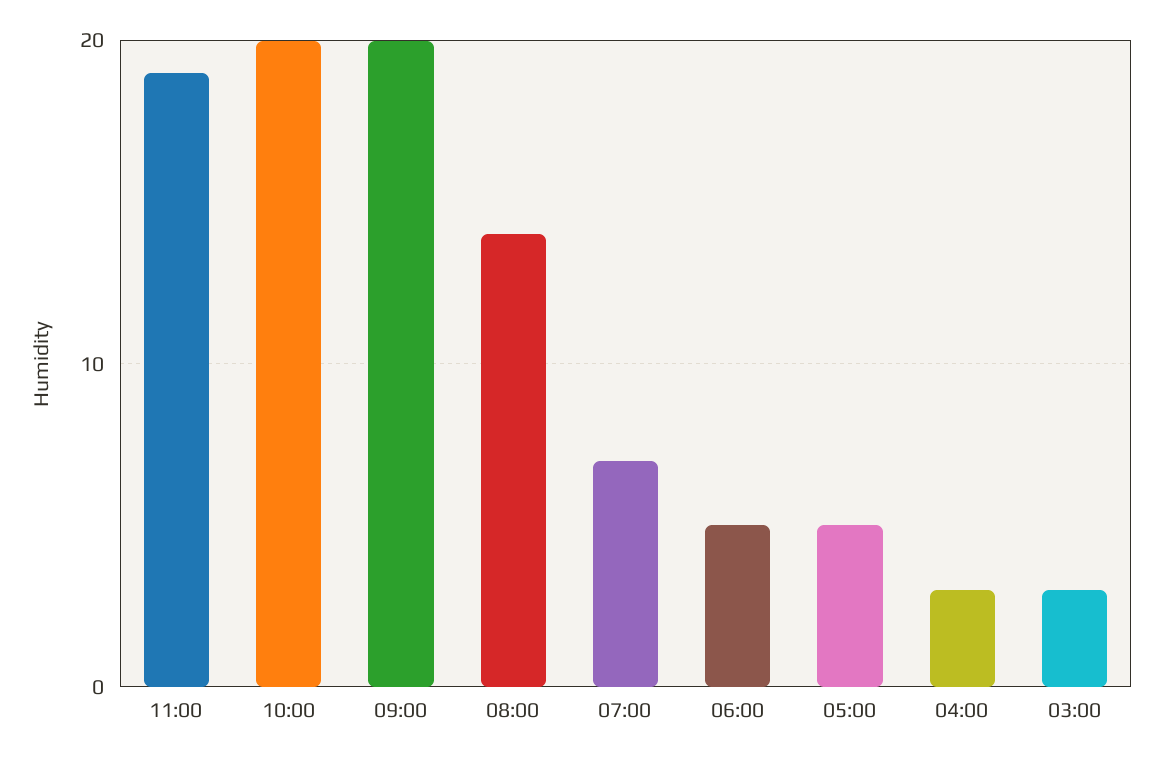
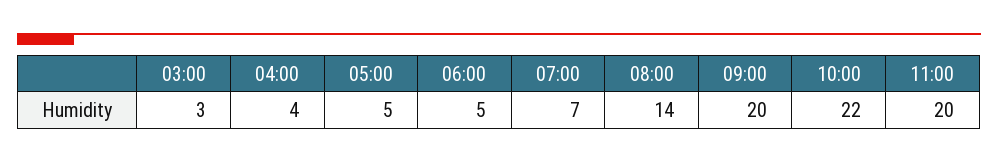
11:00: 19 -> 20
10:00: 20 -> 22
04:00: 3 -> 4

